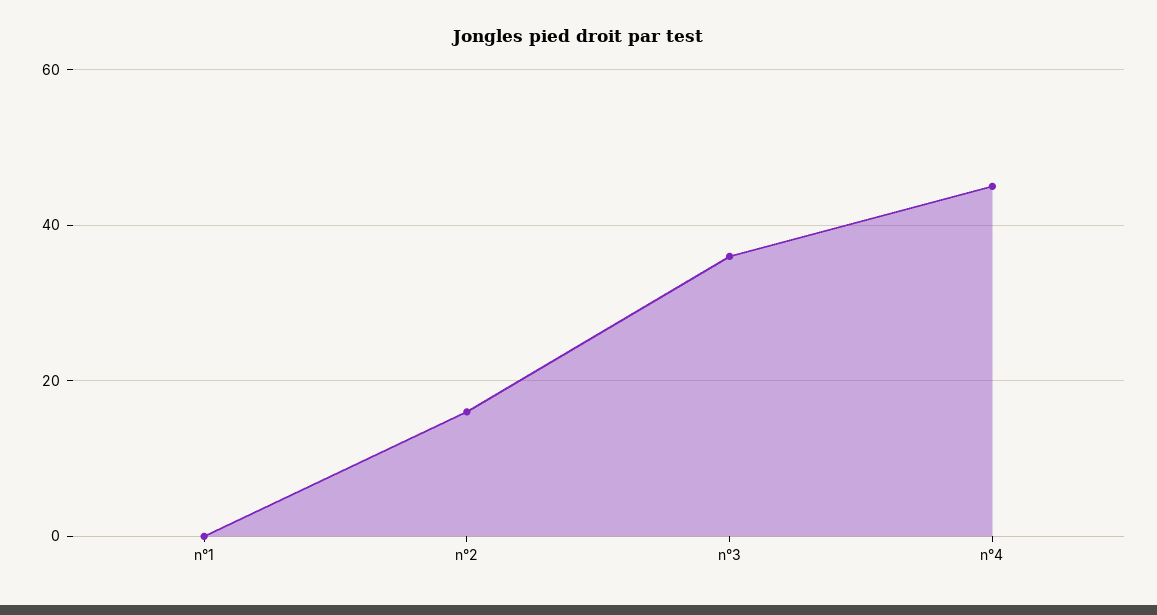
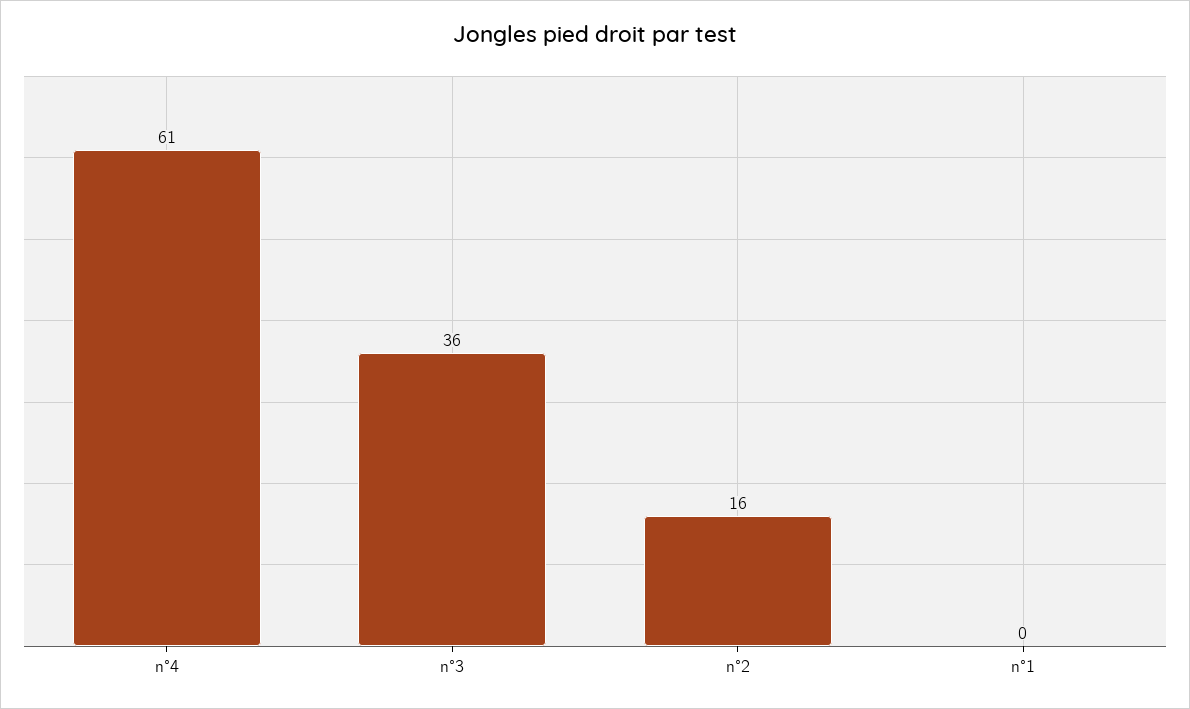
n°4: 45 -> 61

